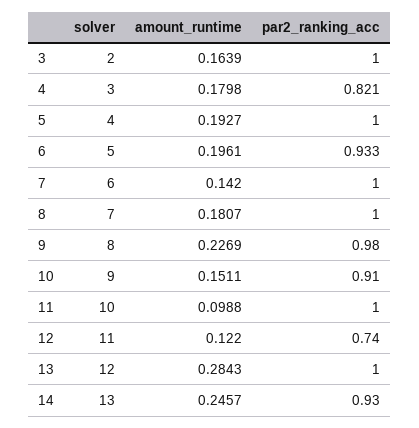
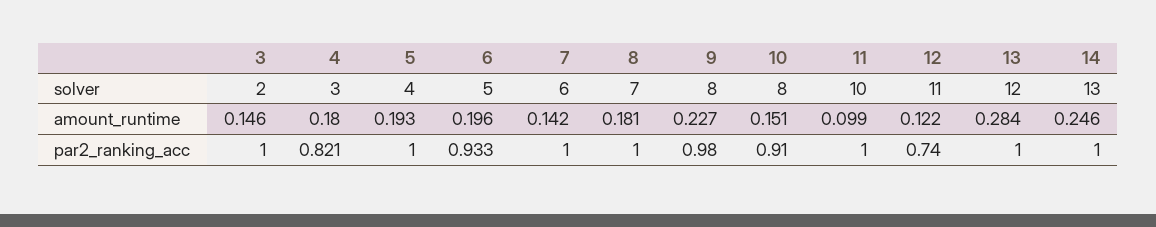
amount_runtime, 3: 0.1639 -> 0.146
solver, 10: 9 -> 8
par2_ranking_acc, 14: 0.93 -> 1

